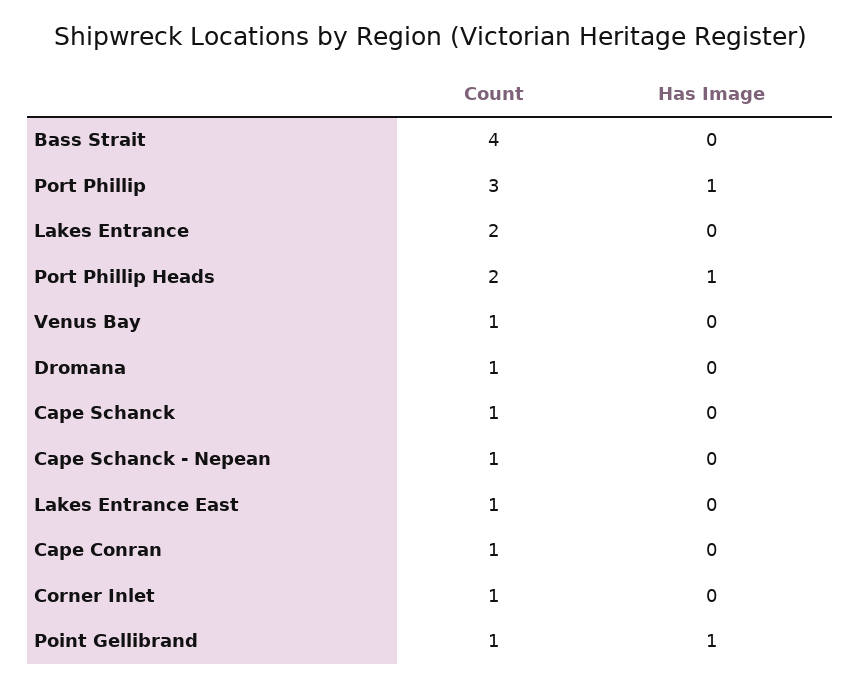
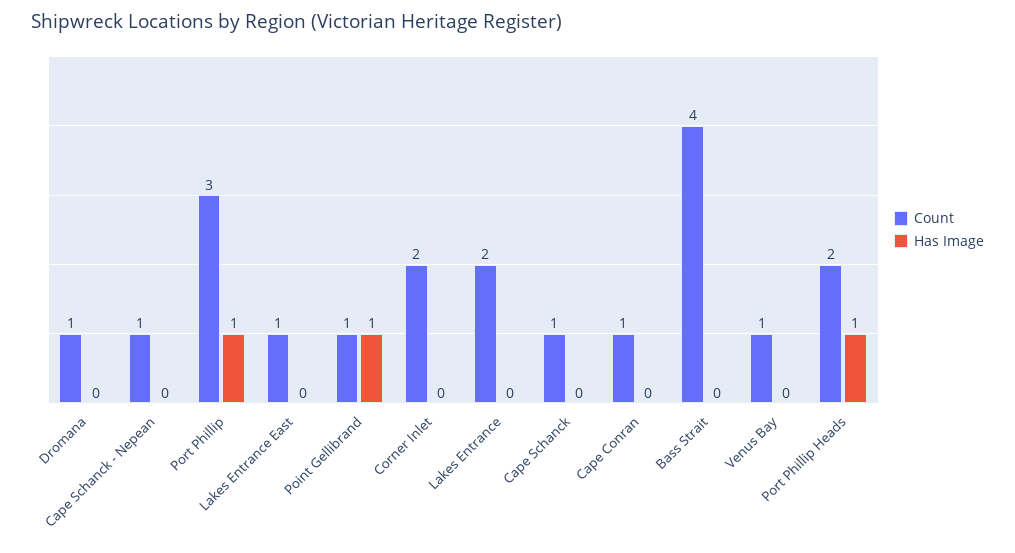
Count, Corner Inlet: 1 -> 2

